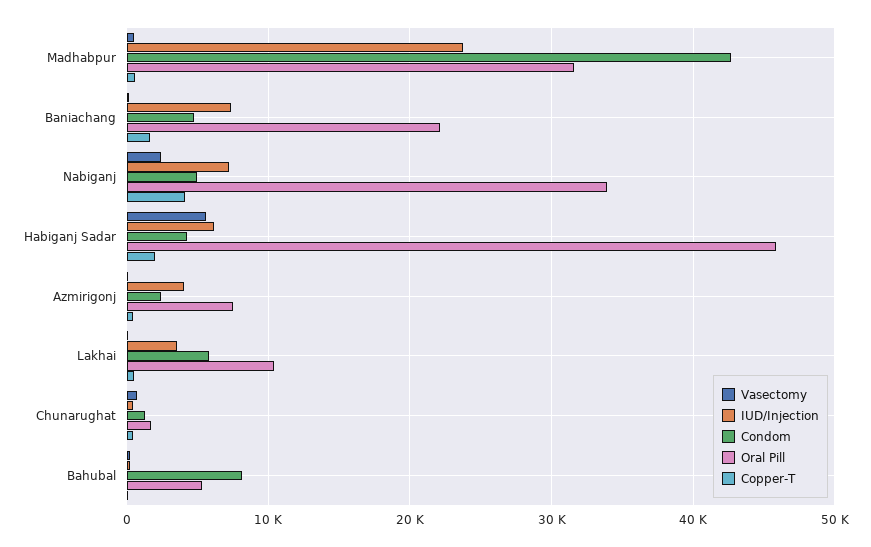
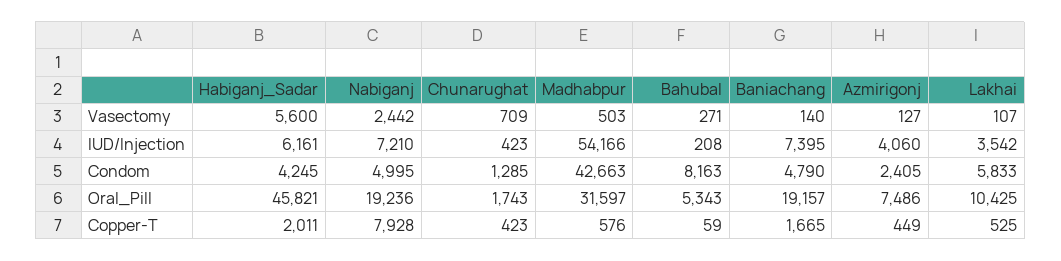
IUD/Injection, Madhabpur: 24000 -> 54166
Oral Pill, Baniachang: 22000 -> 19157
Oral Pill, Nabiganj: 34000 -> 19236
Copper-T, Nabiganj: 4000 -> 7928

